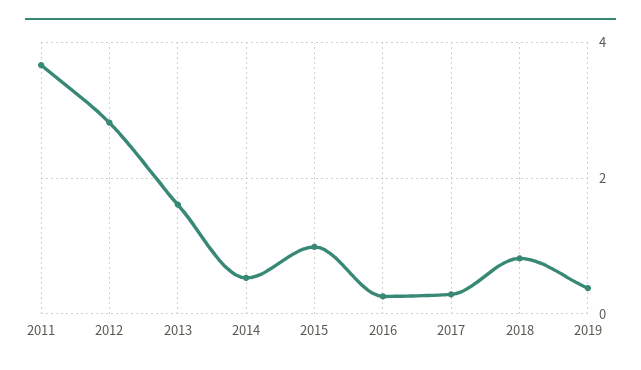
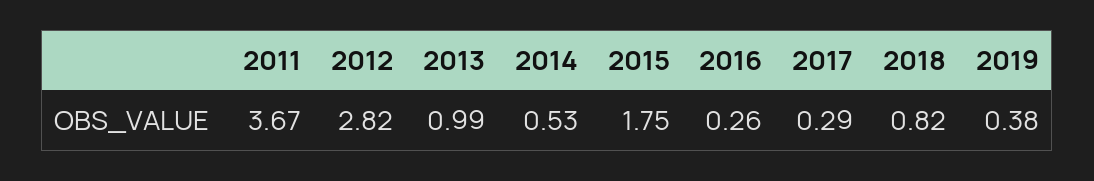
2013: 1.6 -> 0.99
2015: 1 -> 1.75

